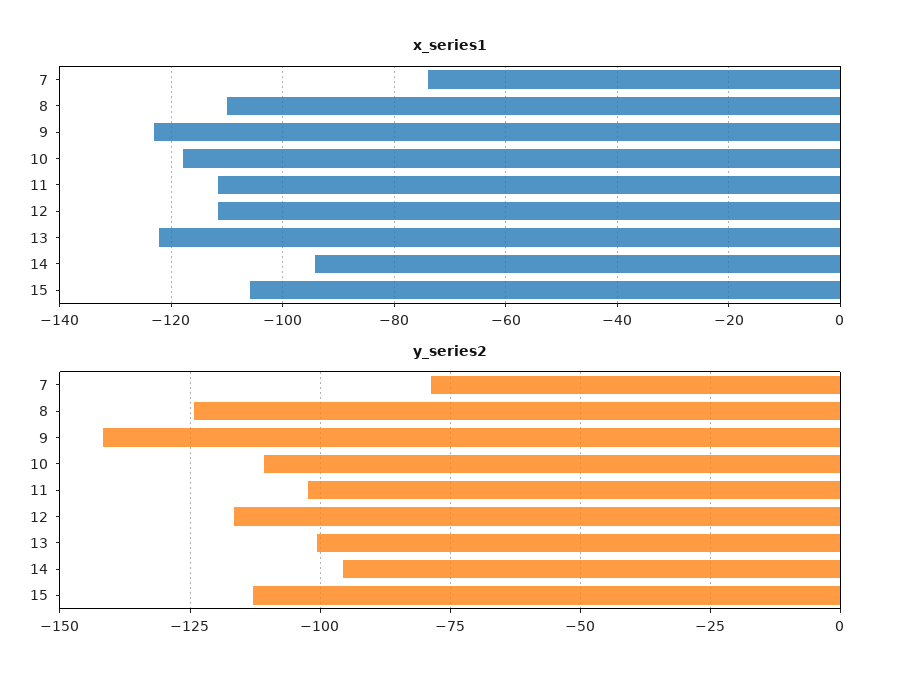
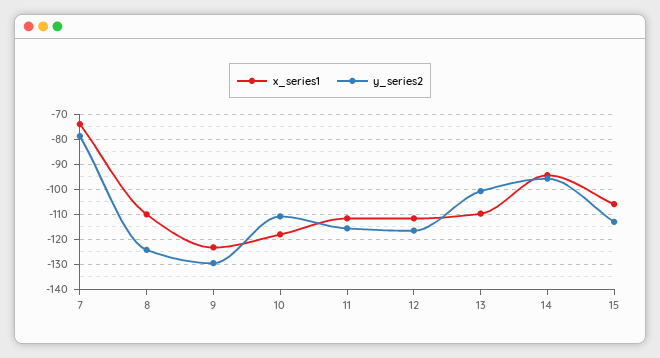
x_series1, 13: -122 -> -110
y_series2, 9: -142.5 -> -130
y_series2, 11: -102.5 -> -115

